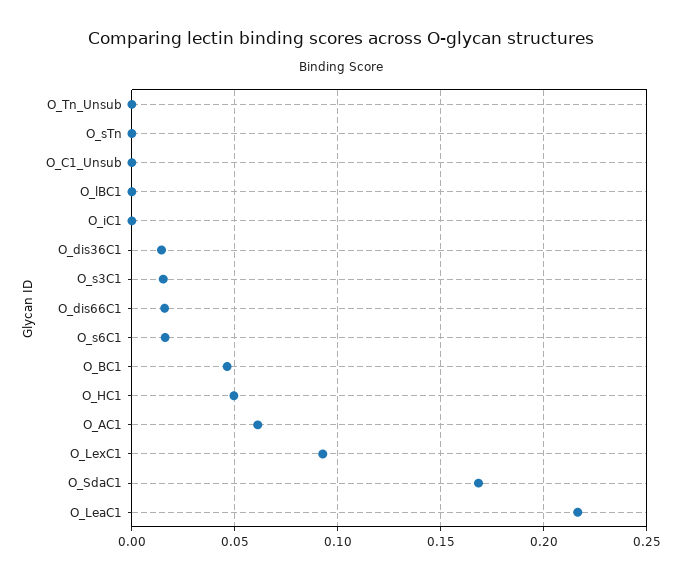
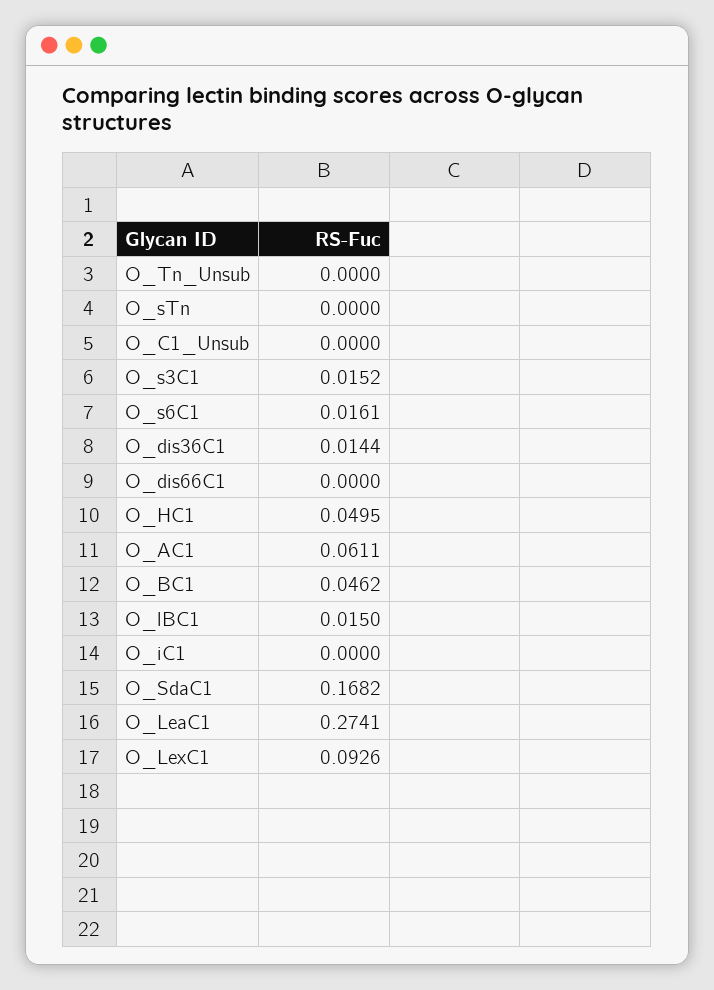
O_lBC1: 0 -> 0.015
O_dis66C1: 0.015 -> 0
O_LeaC1: 0.215 -> 0.2741

